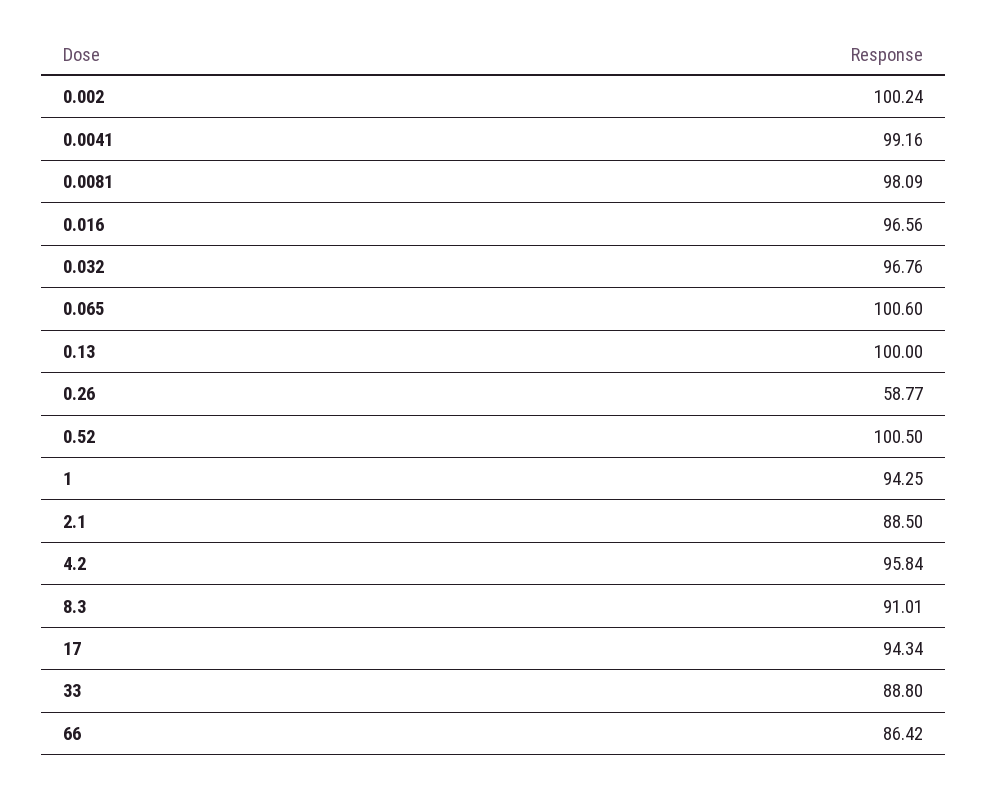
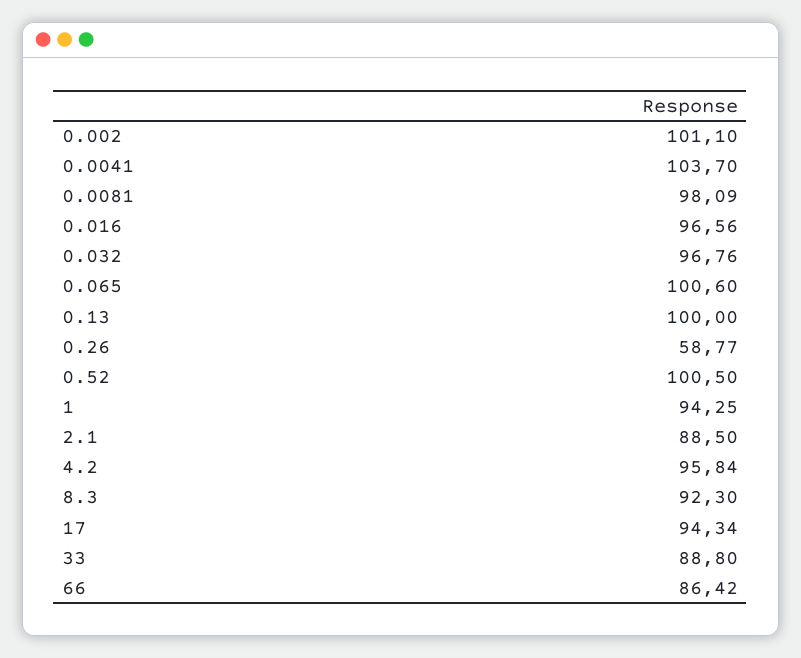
0.002: 100.24 -> 101.1
0.0041: 99.16 -> 103.7
8.3: 91.01 -> 92.3

